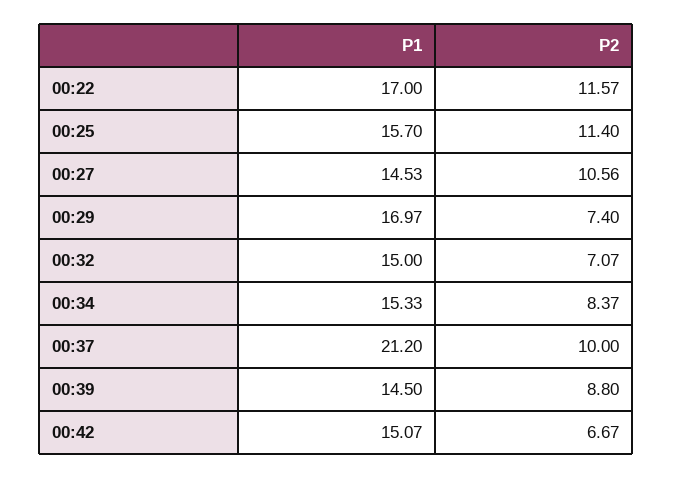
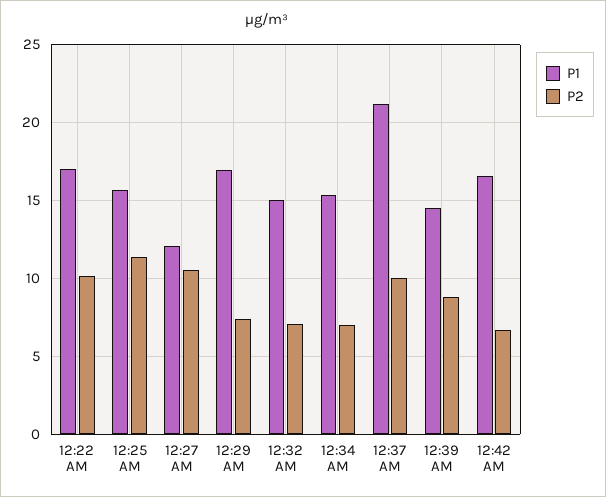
P2, 00:22: 11.57 -> 10
P1, 00:27: 14.53 -> 12
P2, 00:34: 8.37 -> 7
P1, 00:42: 15.07 -> 16.5

